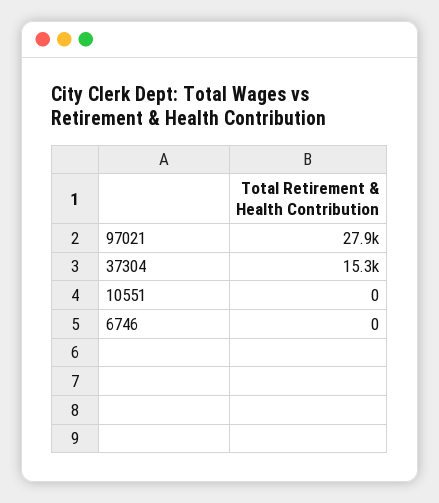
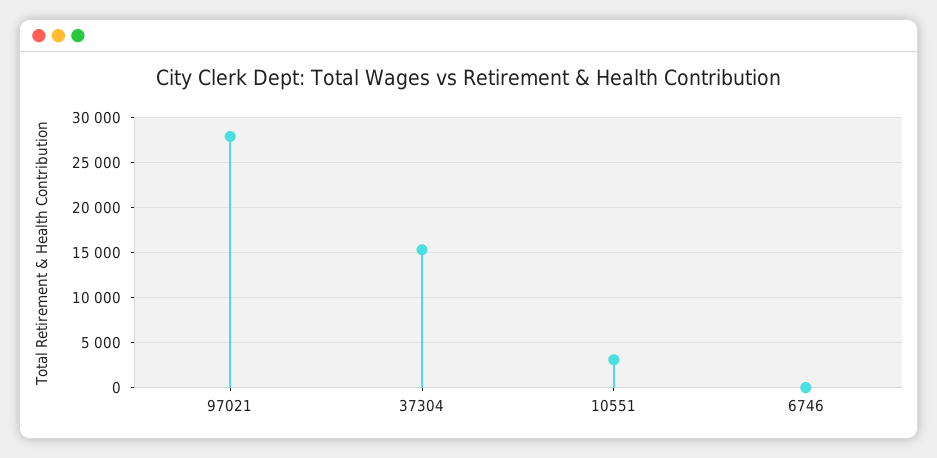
10551: 0 -> 3000

